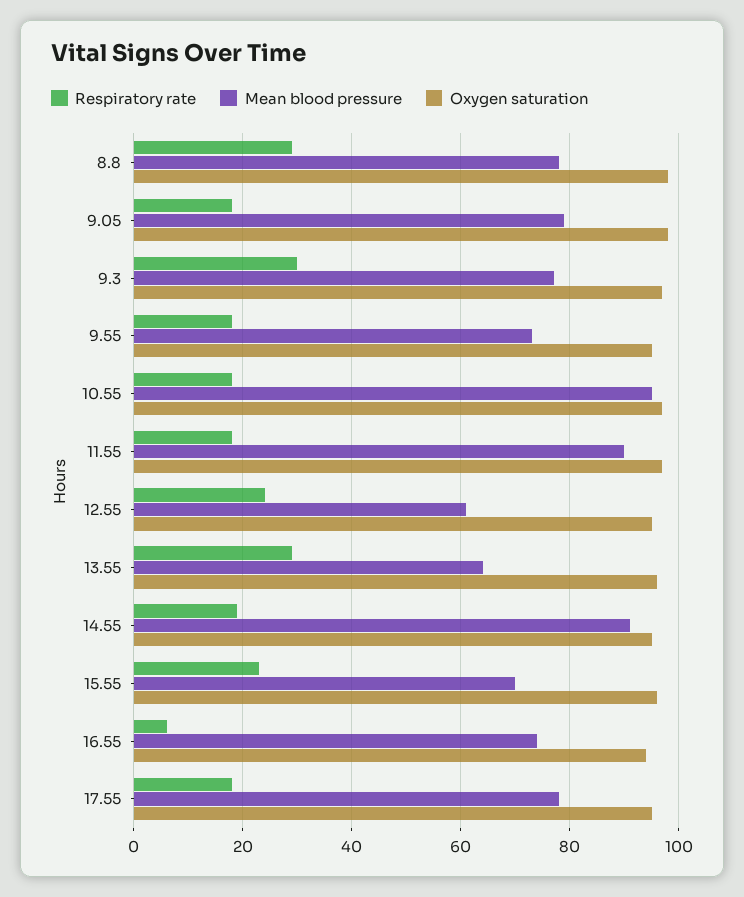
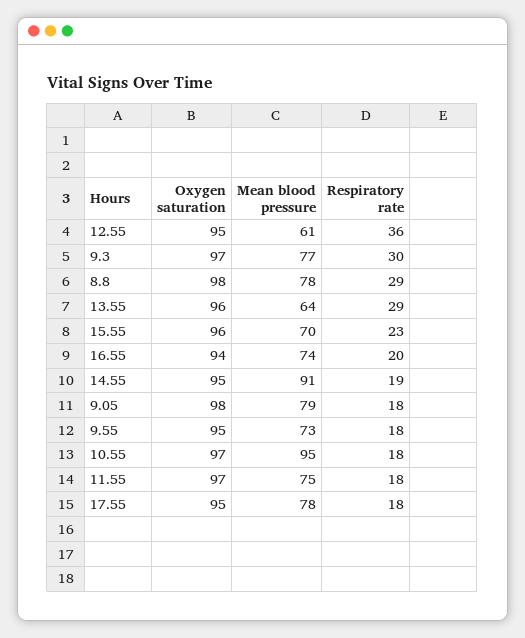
Mean blood pressure, 11.55: 90 -> 75
Respiratory rate, 12.55: 25 -> 36
Respiratory rate, 16.55: 5 -> 20

